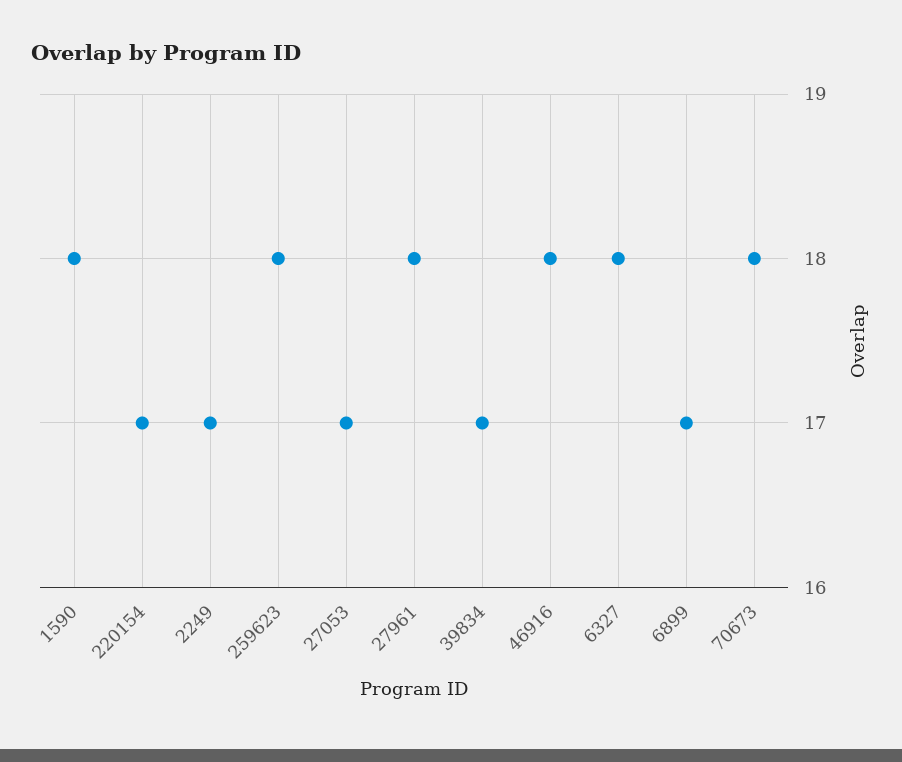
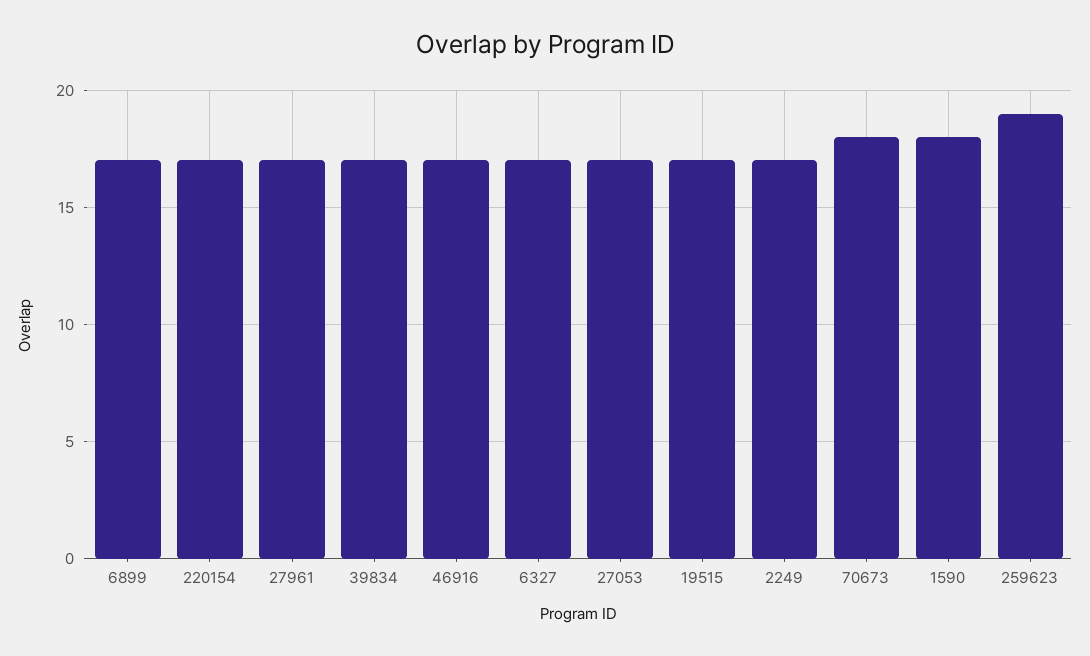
259623: 18 -> 19
27961: 18 -> 17
46916: 18 -> 17
6327: 18 -> 17
19515: none -> 17

